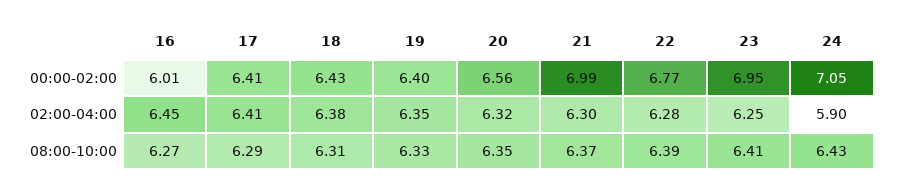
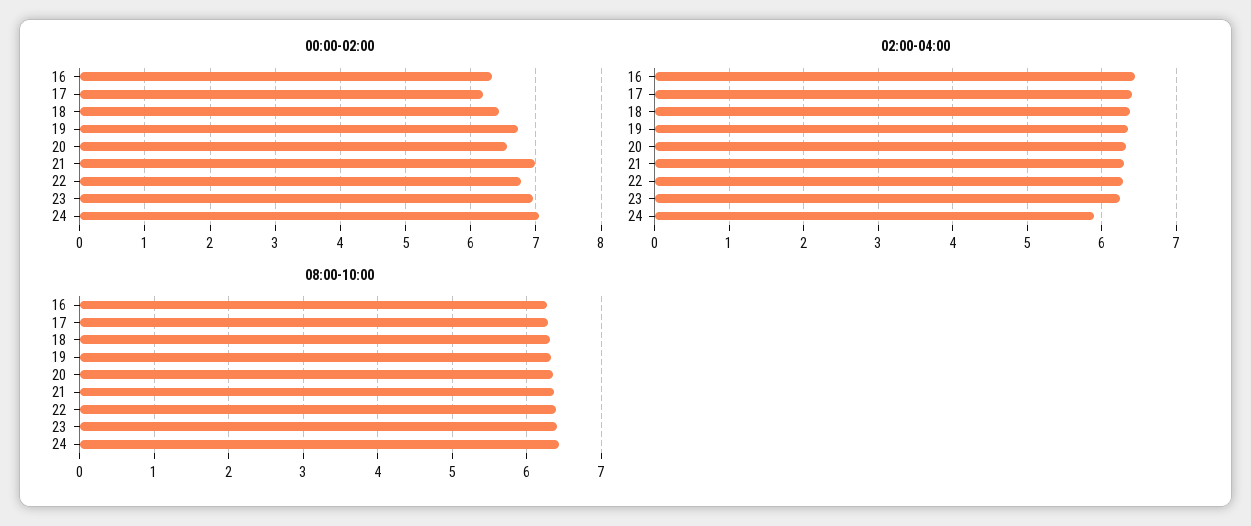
00:00-02:00, 16: 6.01 -> 6.3
00:00-02:00, 17: 6.41 -> 6.2
00:00-02:00, 19: 6.4 -> 6.7

